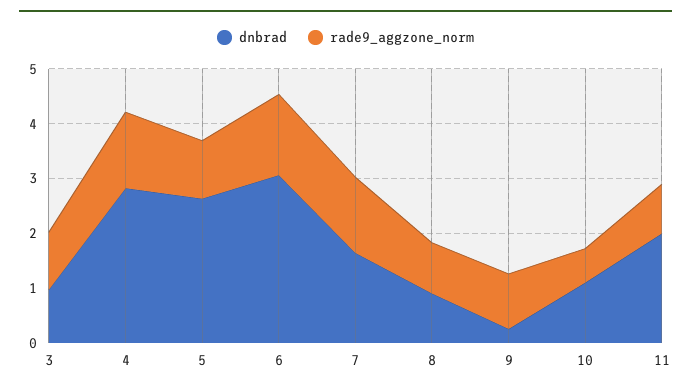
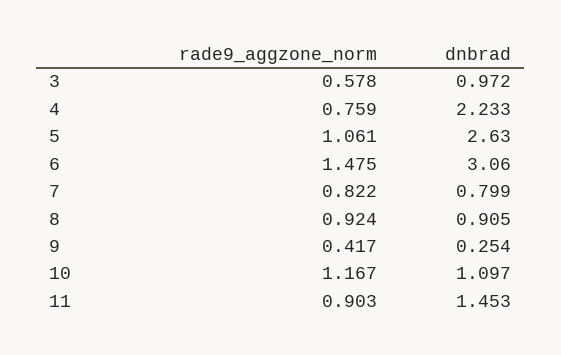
rade9_aggzone_norm, 3: 1 -> 0.578
dnbrad, 4: 2.8 -> 2.233
rade9_aggzone_norm, 4: 1.4 -> 0.759
dnbrad, 7: 1.6 -> 0.799
rade9_aggzone_norm, 7: 1.4 -> 0.822
rade9_aggzone_norm, 9: 1 -> 0.417
rade9_aggzone_norm, 10: 0.6 -> 1.167
dnbrad, 11: 2 -> 1.453

